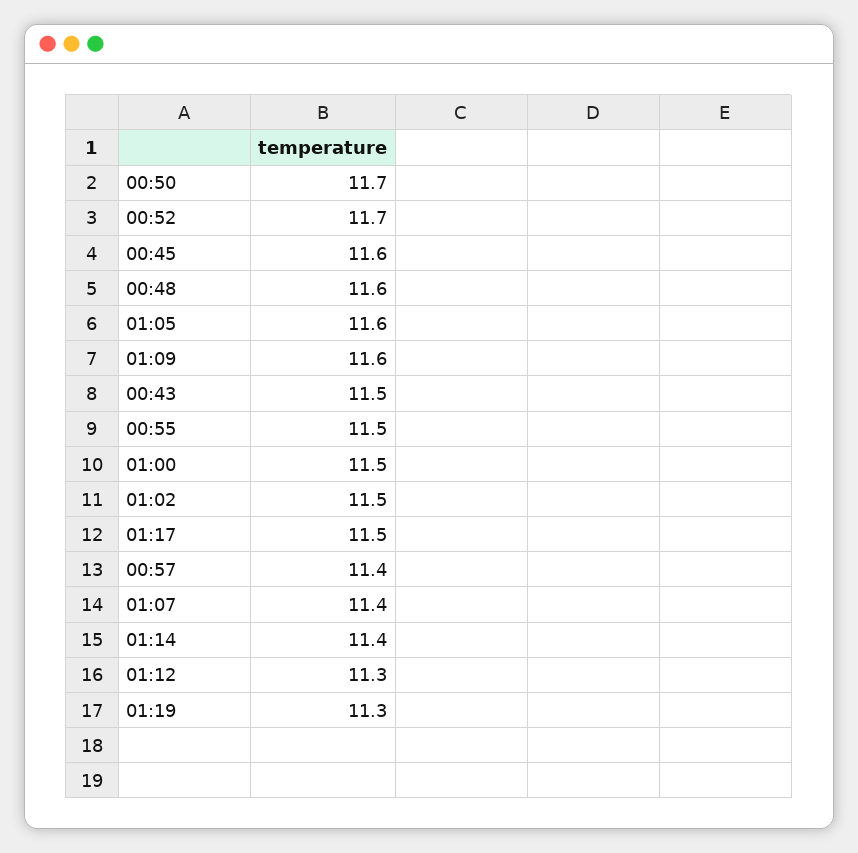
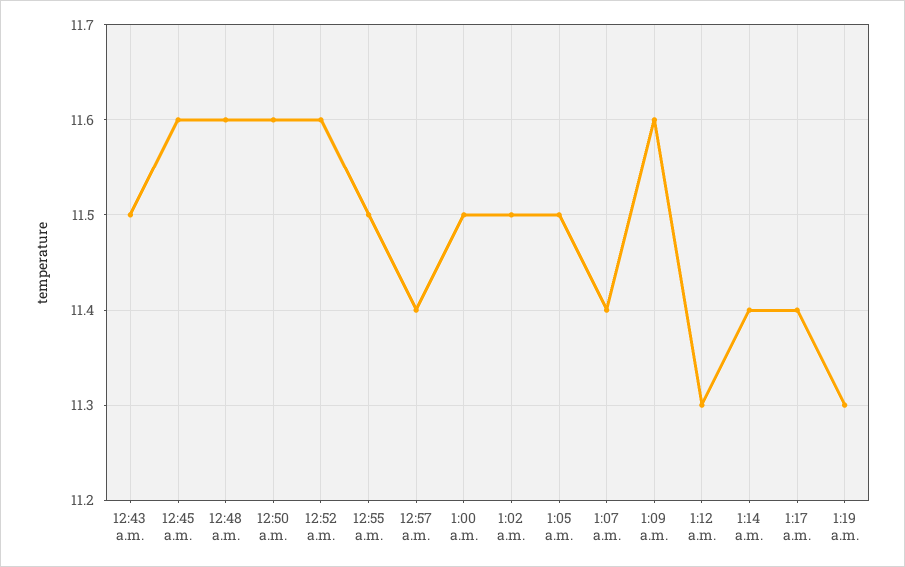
00:50: 11.7 -> 11.6
00:52: 11.7 -> 11.6
01:05: 11.6 -> 11.5
01:17: 11.5 -> 11.4

